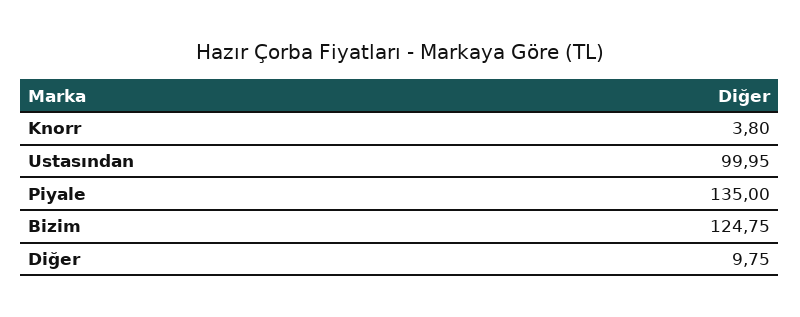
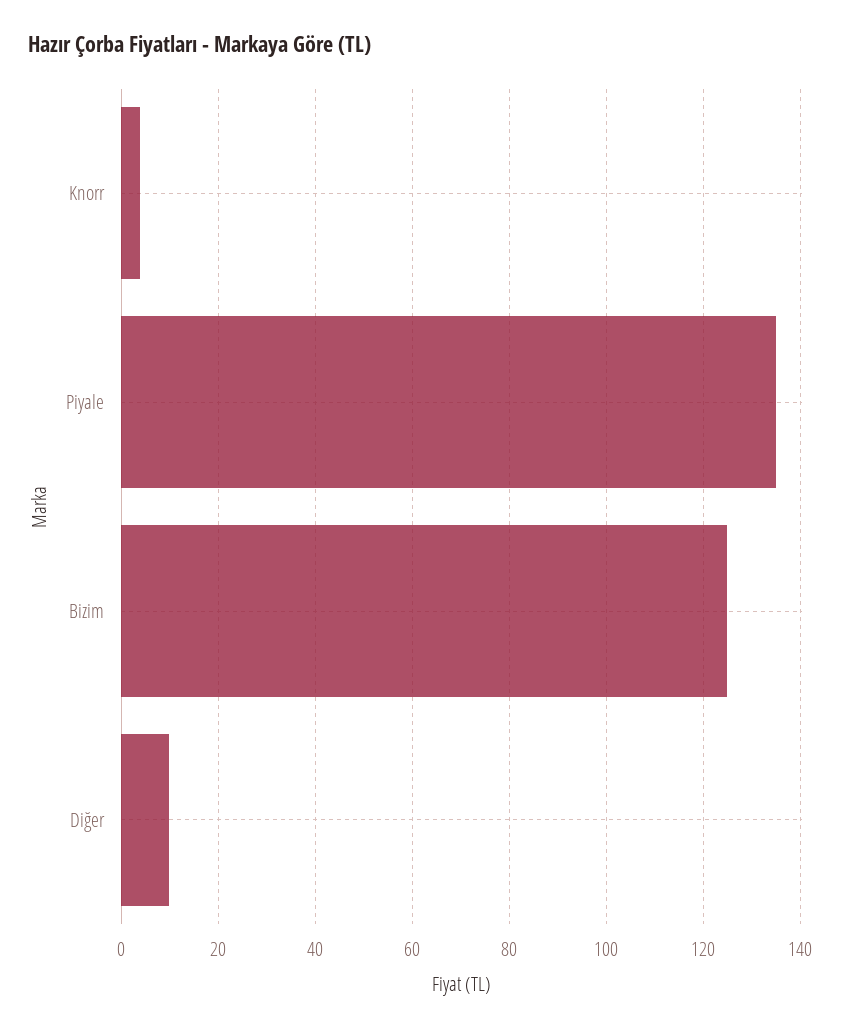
Ustasından: 99.95 -> none

